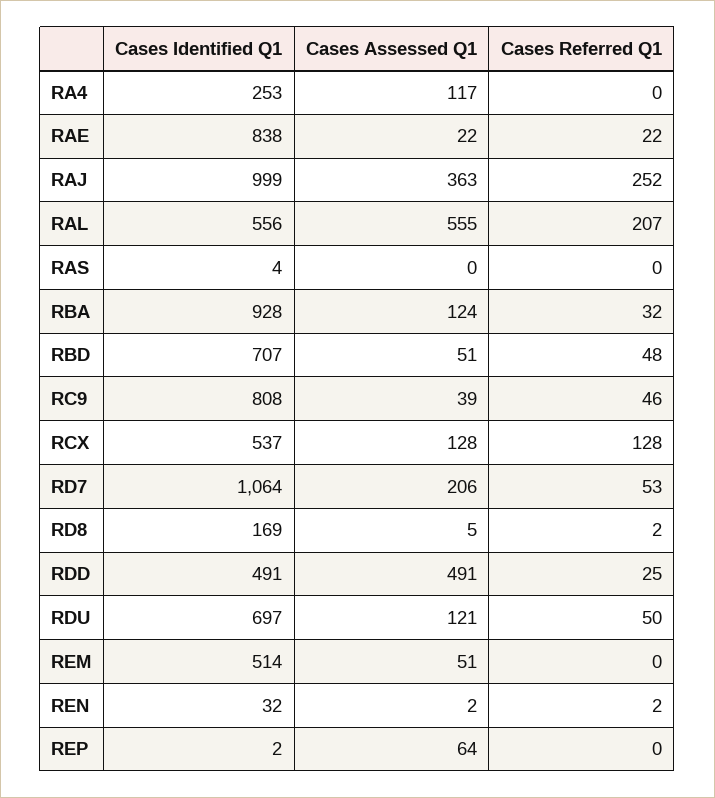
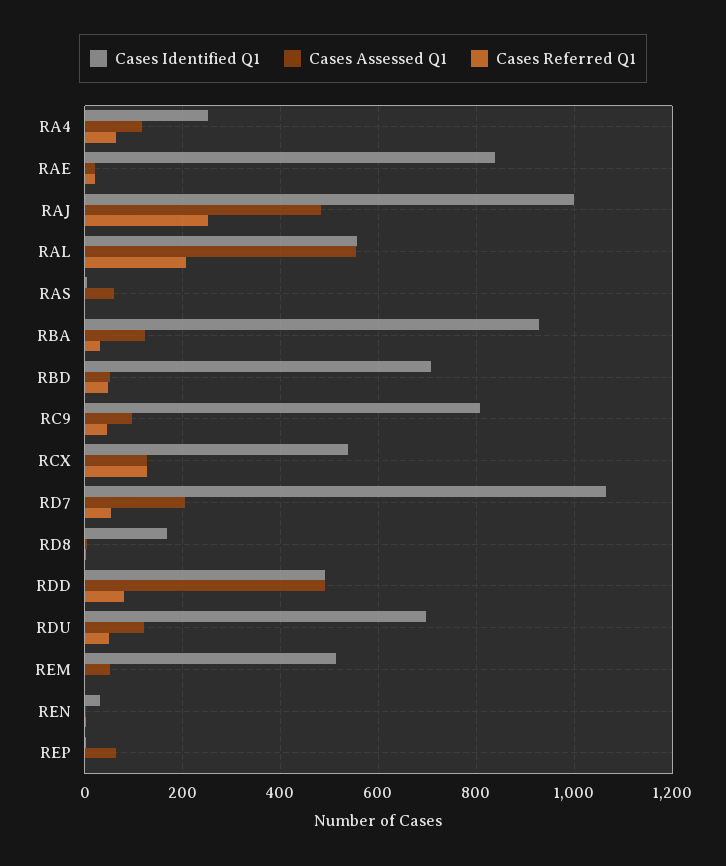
Cases Referred Q1, RA4: 0 -> 60
Cases Assessed Q1, RAJ: 363 -> 480
Cases Assessed Q1, RAS: 0 -> 60
Cases Assessed Q1, RC9: 39 -> 100
Cases Referred Q1, RDD: 25 -> 80

